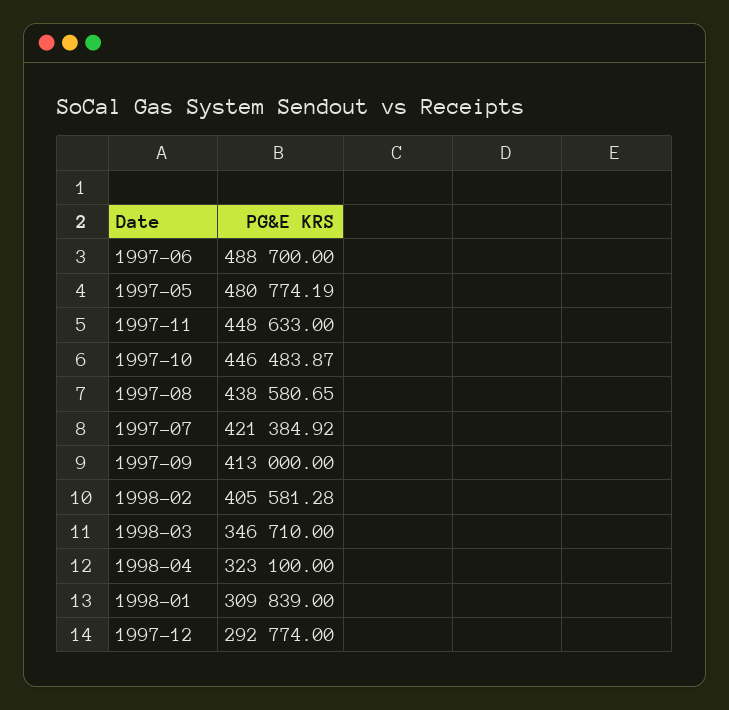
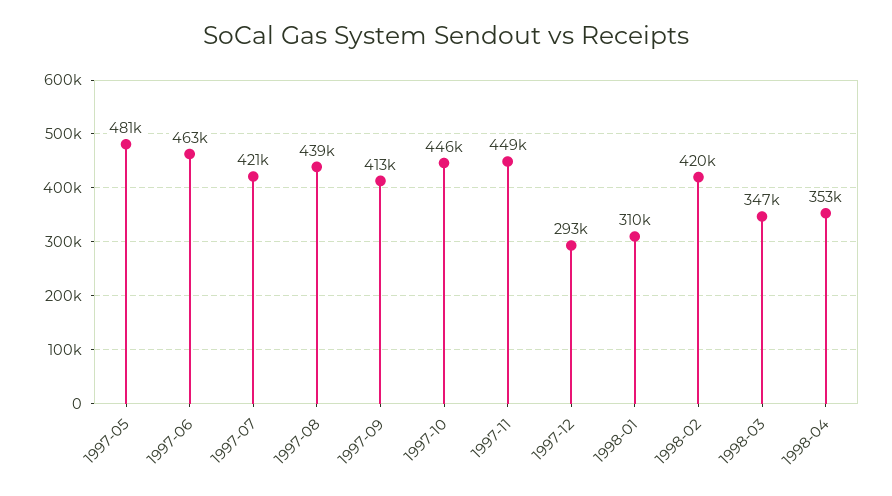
1997-06: 488700 -> 463000
1998-02: 405581.28 -> 420000
1998-04: 323100 -> 353000

